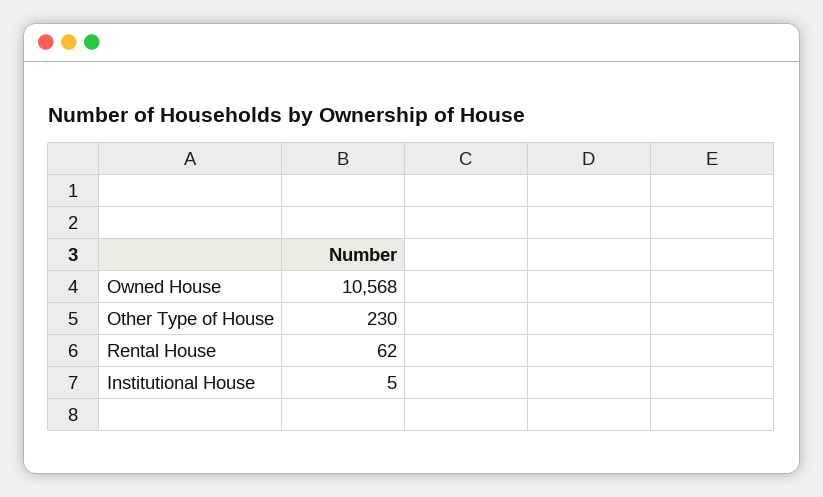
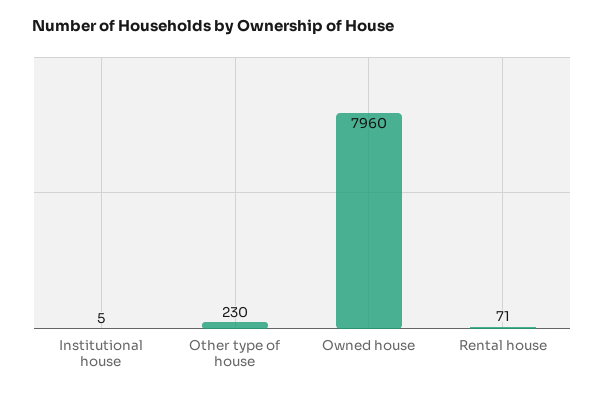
Owned House: 10568 -> 7960
Rental House: 62 -> 71

